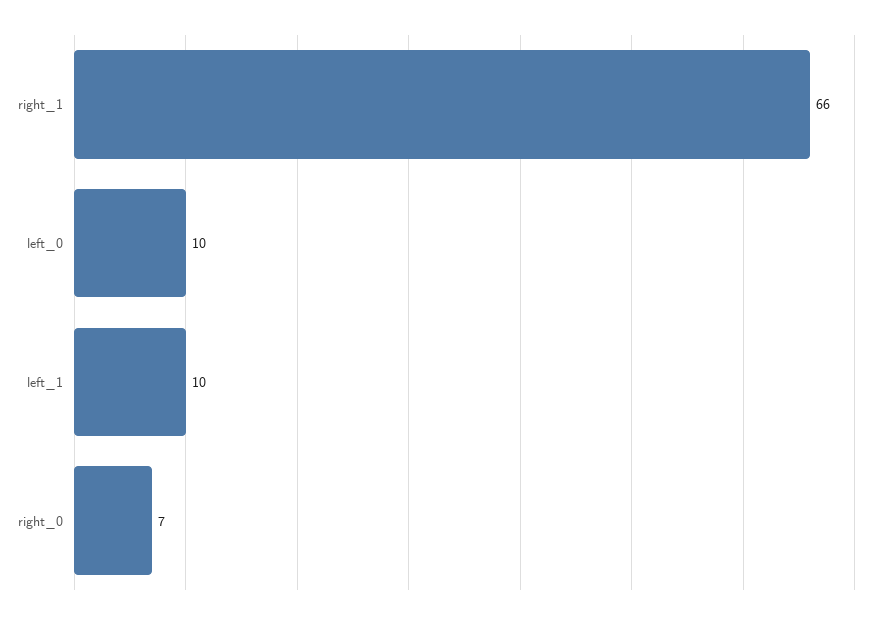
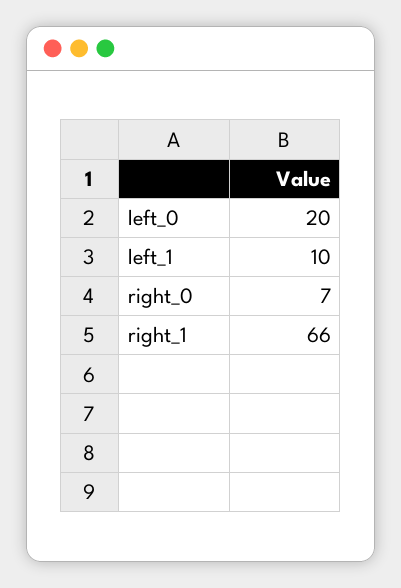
left_0: 10 -> 20

